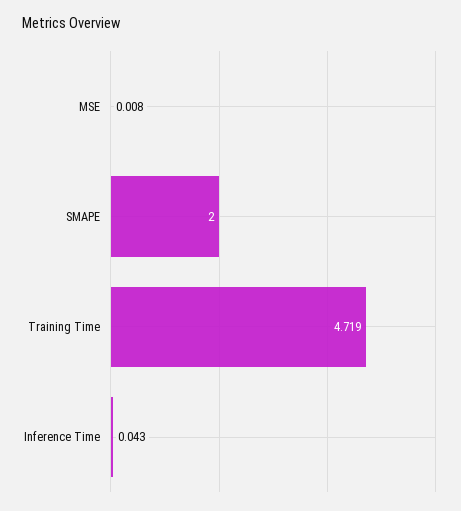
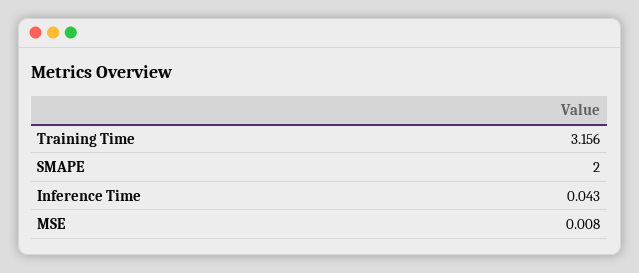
Training Time: 4.719 -> 3.156

